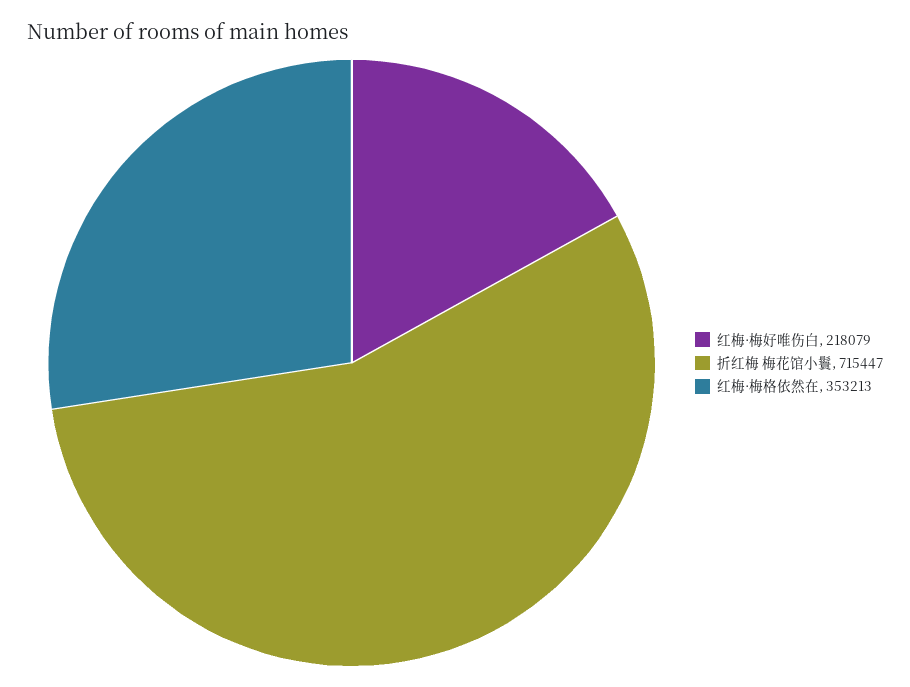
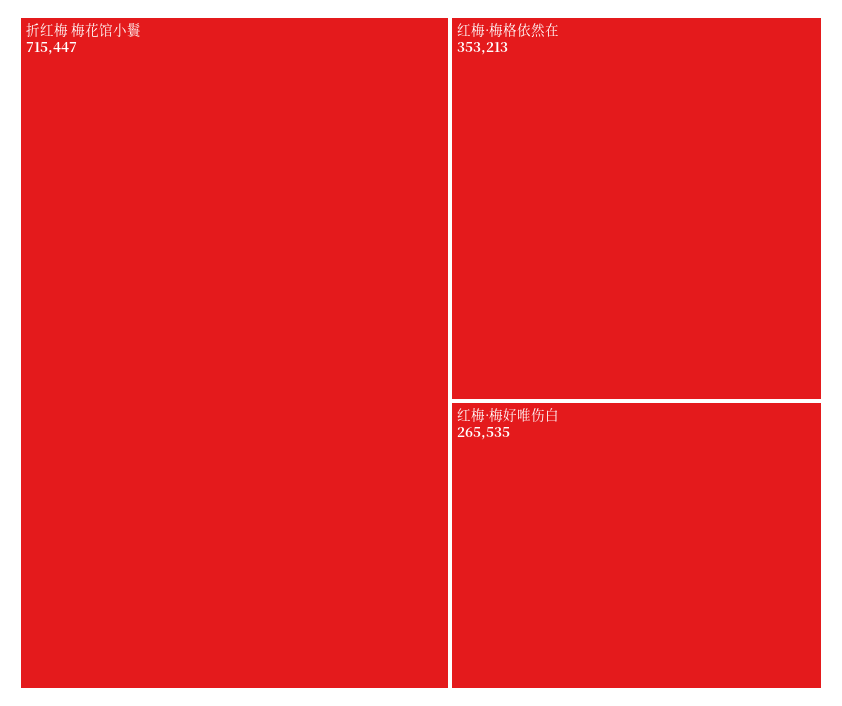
红梅·梅好唯伤白: 218079 -> 265535

